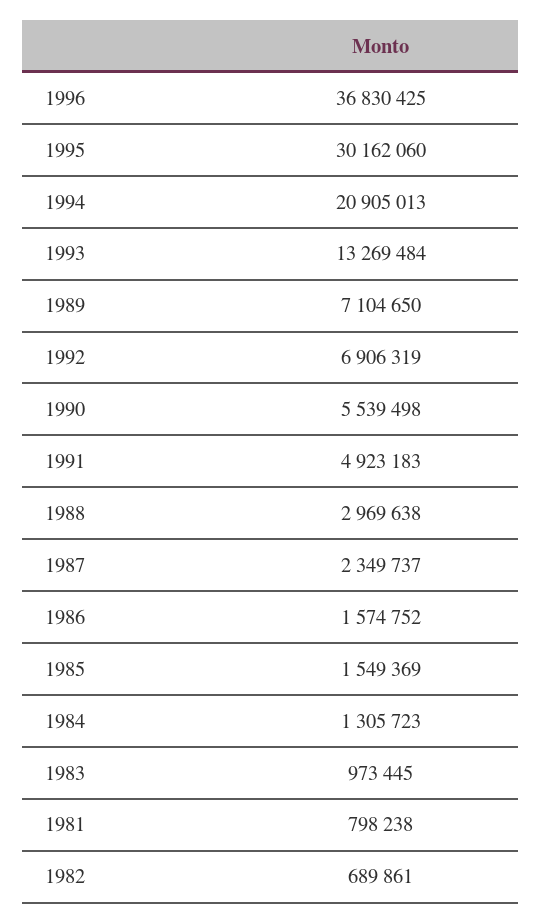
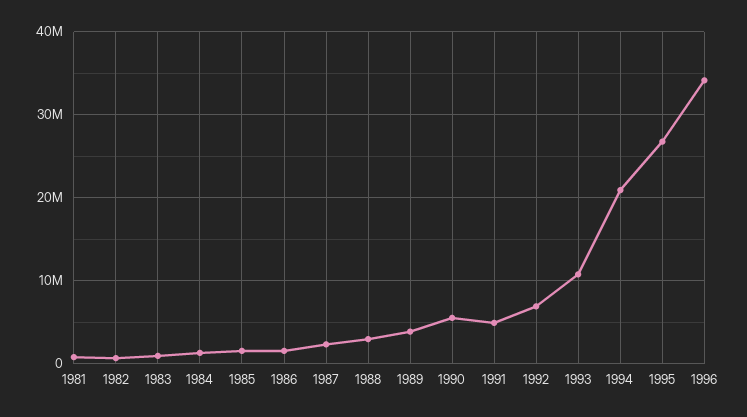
1996: 36830425 -> 34000000
1995: 30162060 -> 27000000
1993: 13269484 -> 11000000
1989: 7104650 -> 4000000

